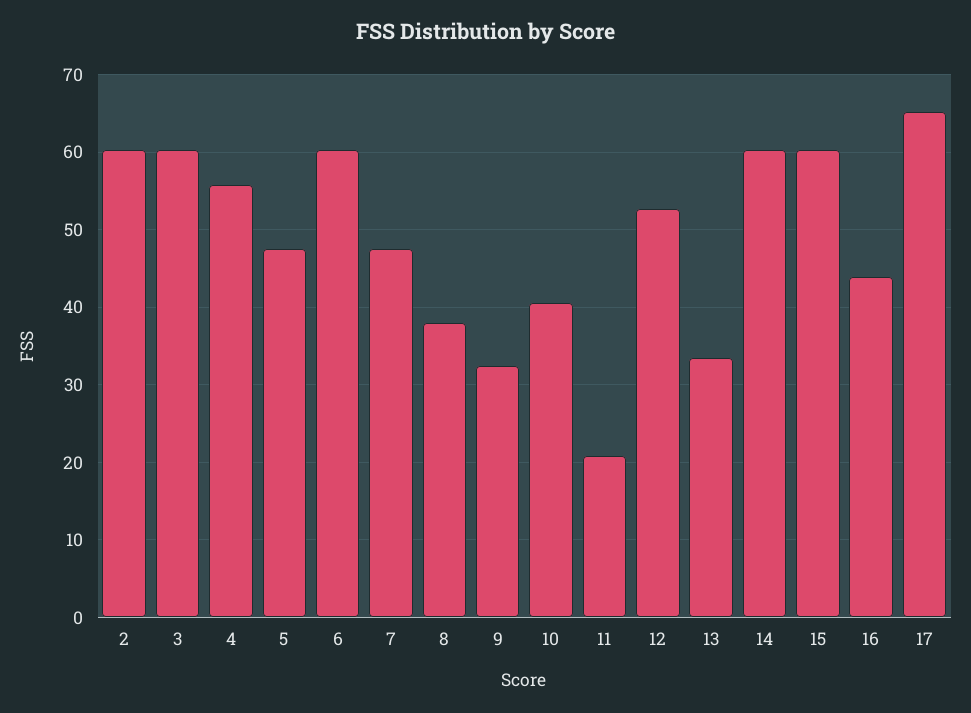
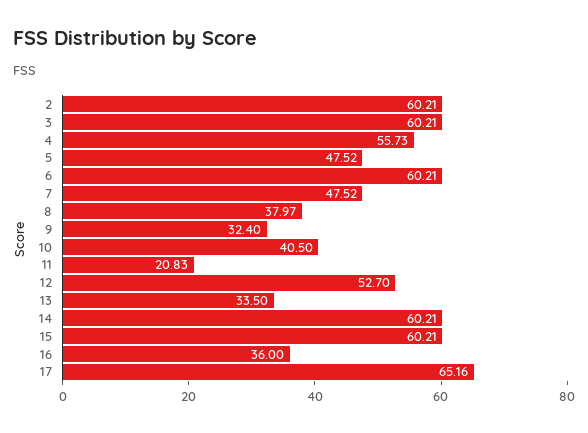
16: 44 -> 36

